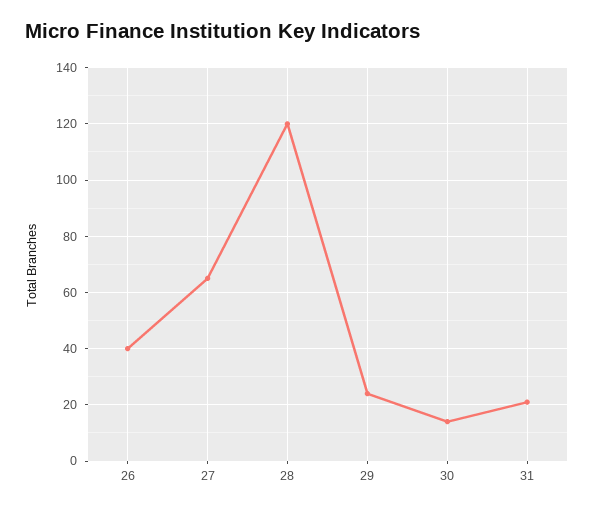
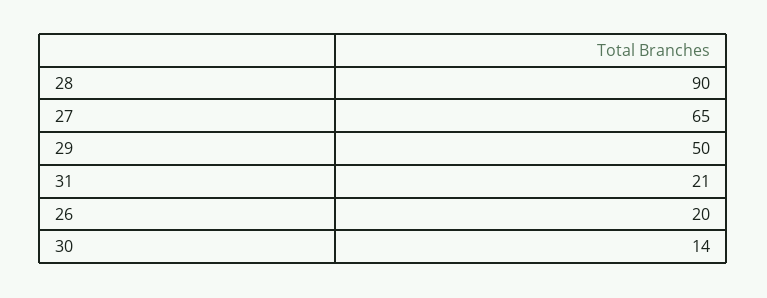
26: 40 -> 20
28: 120 -> 90
29: 25 -> 50

